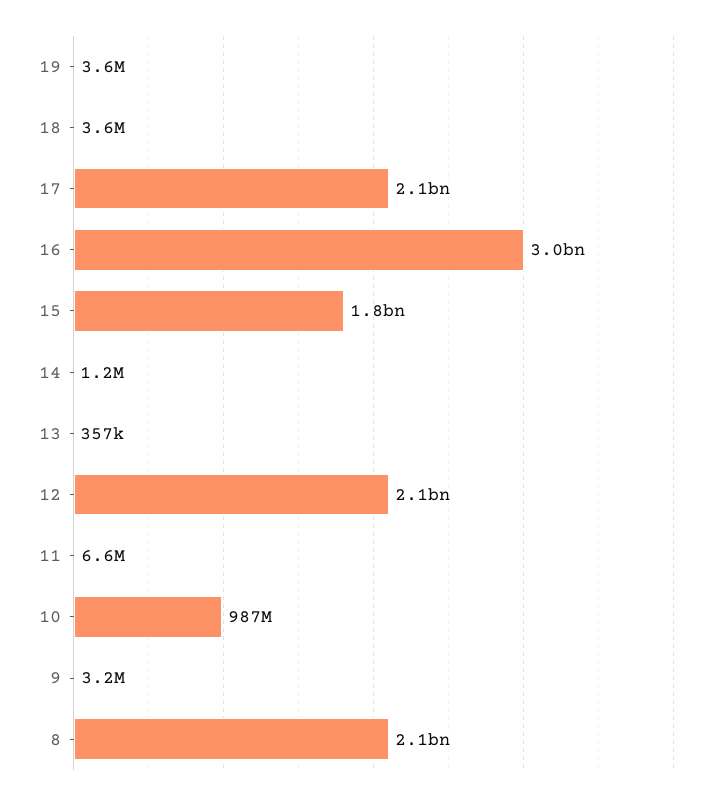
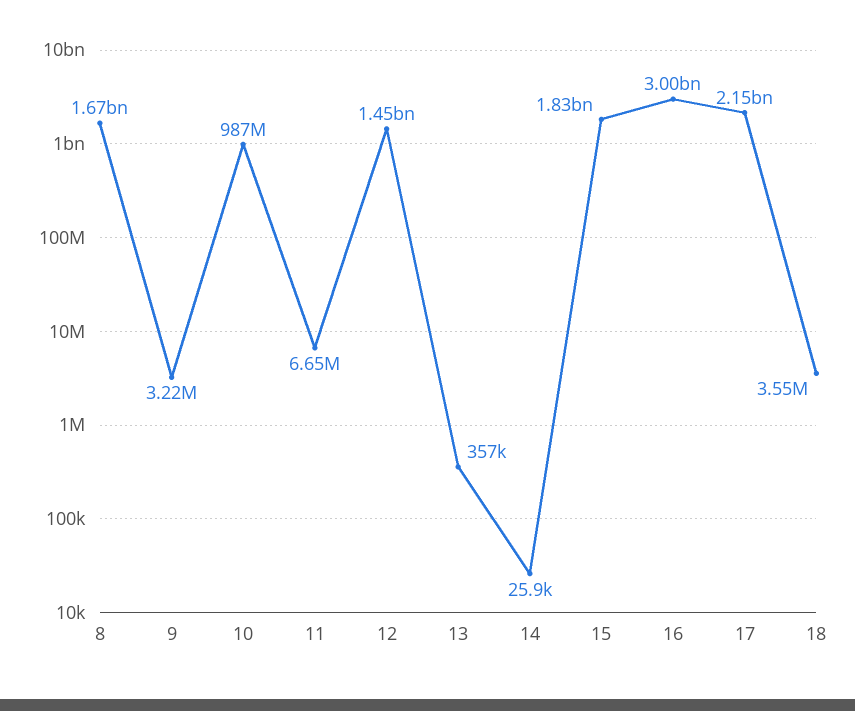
19: 3600000 -> none
14: 1200000 -> 25900
12: 2100000000 -> 1450000000
8: 2100000000 -> 1670000000

